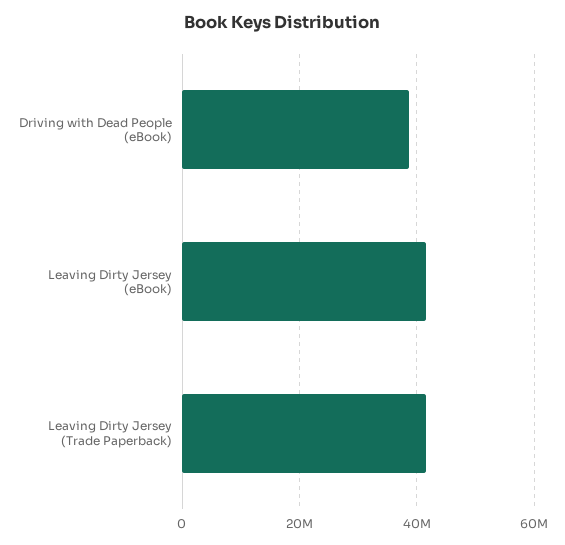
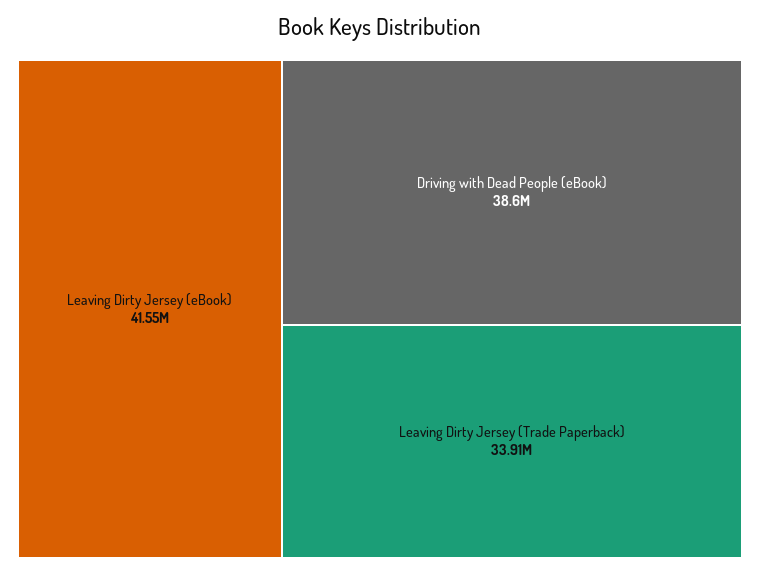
Leaving Dirty Jersey (Trade Paperback): 42000000 -> 33910000

